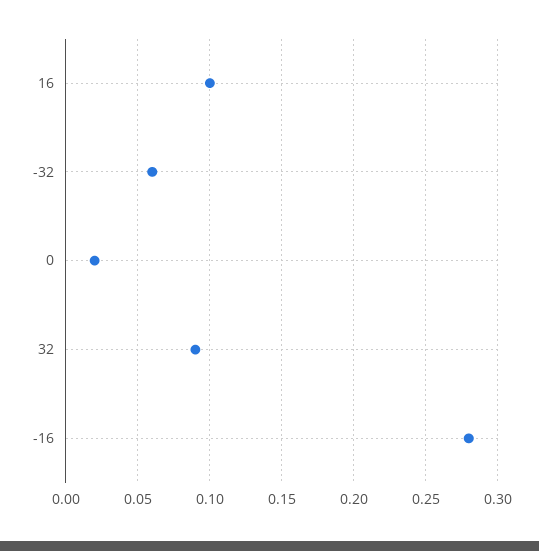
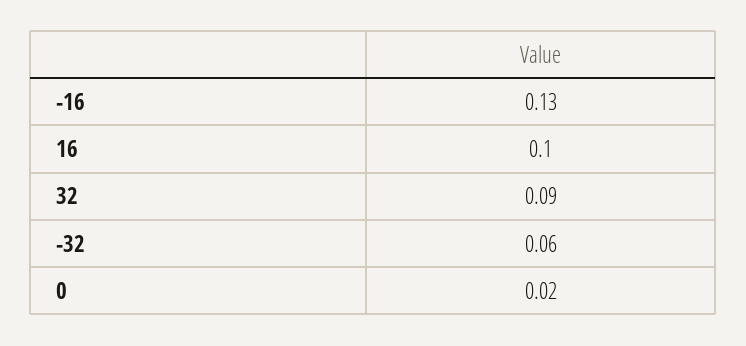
-16: 0.28 -> 0.13

